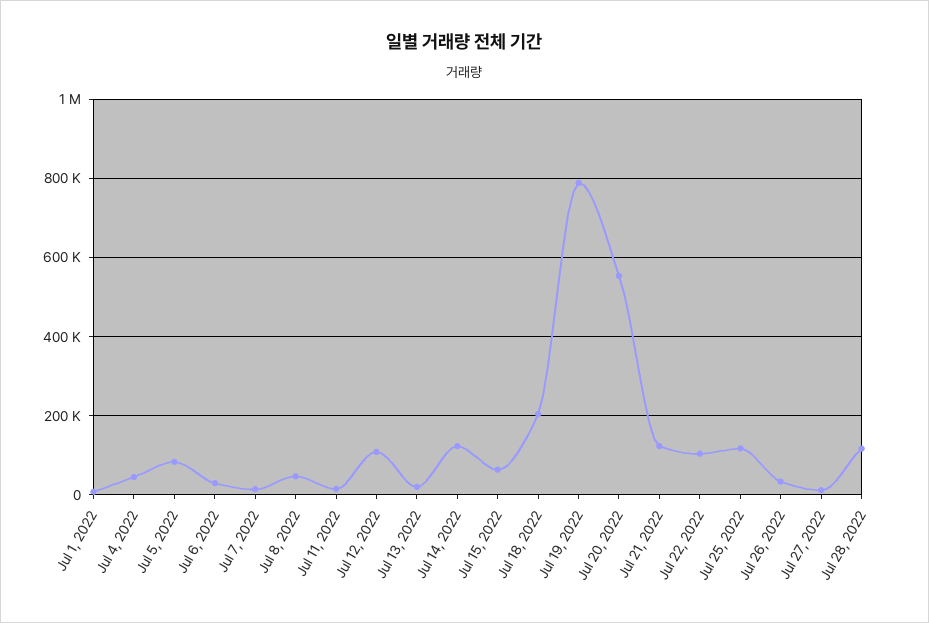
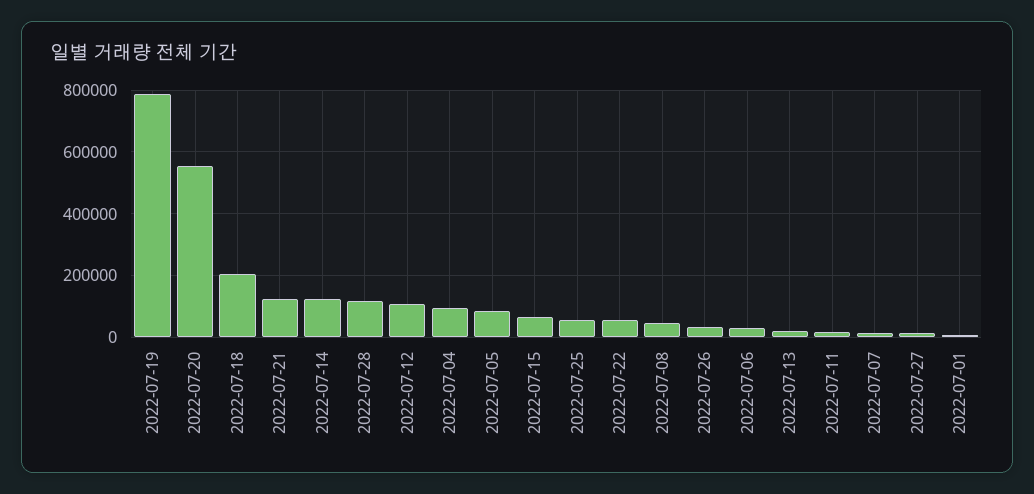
Jul 4, 2022: 40000 -> 100000
Jul 22, 2022: 100000 -> 60000
Jul 25, 2022: 120000 -> 60000

